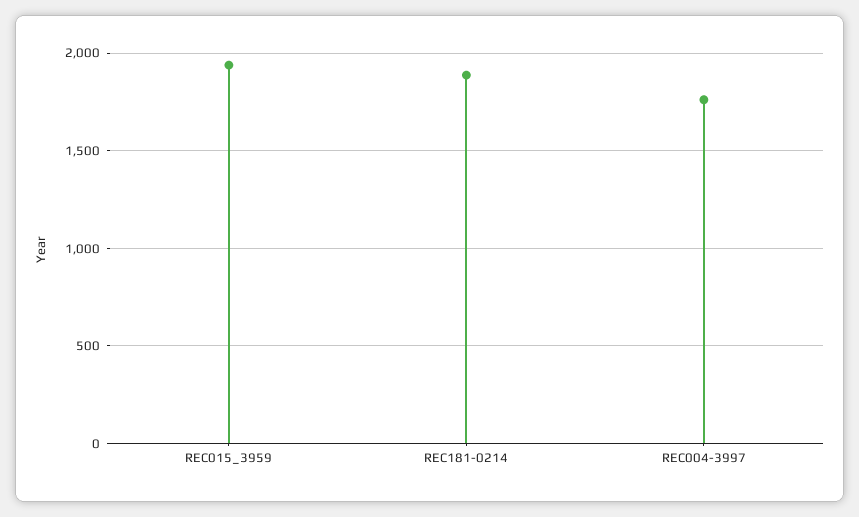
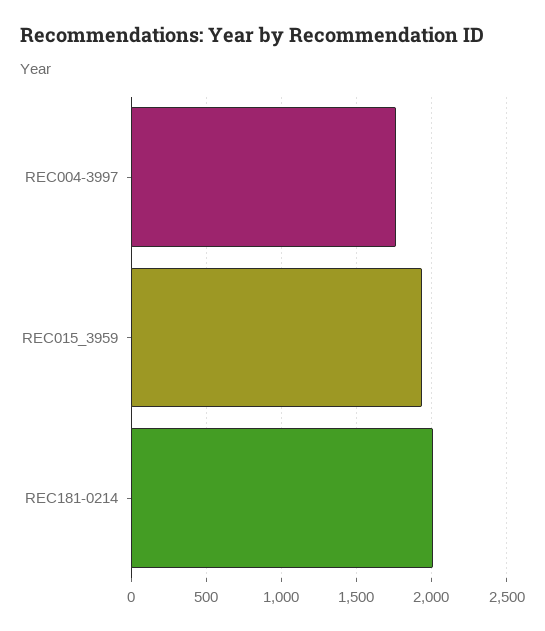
REC181-0214: 1900 -> 2000

